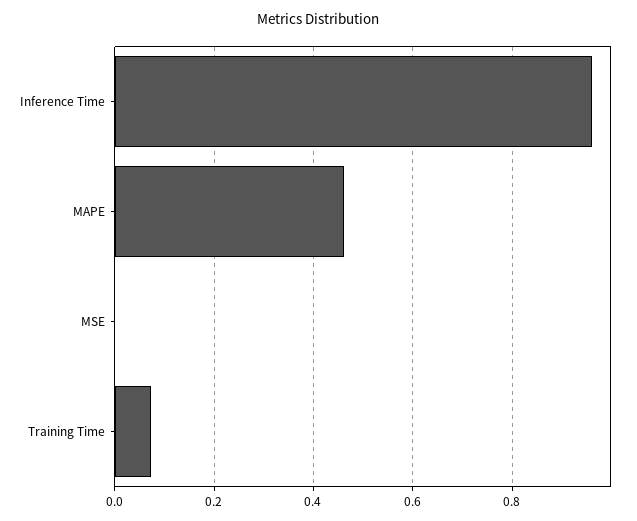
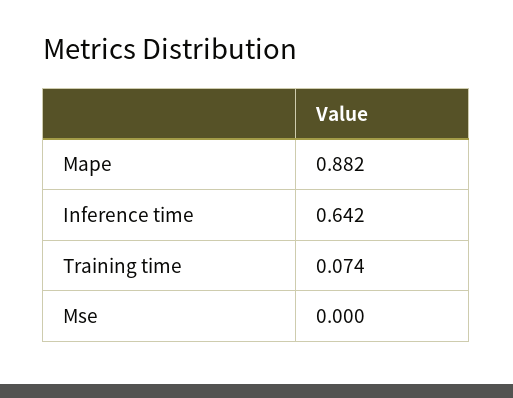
Inference Time: 0.96 -> 0.642
MAPE: 0.46 -> 0.882

